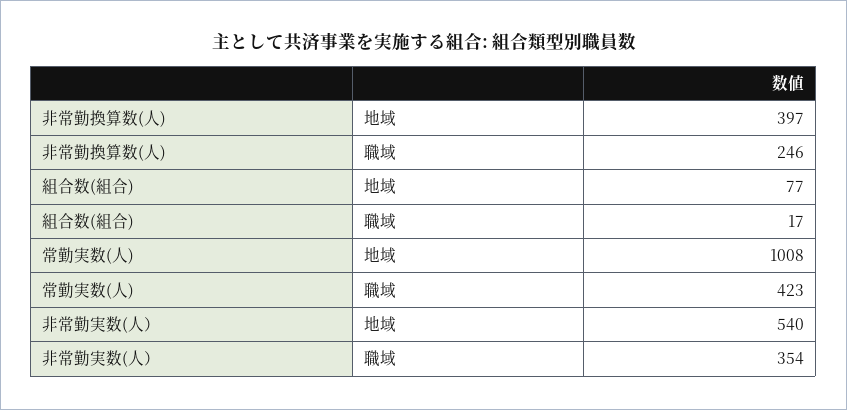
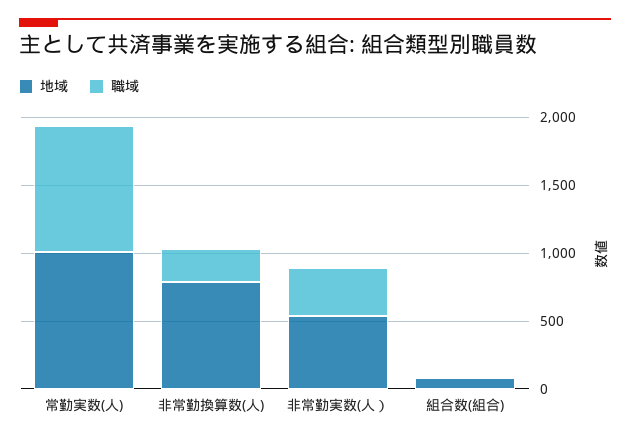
地域, 非常勤換算数(人): 397 -> 800
職域, 常勤実数(人): 423 -> 900

